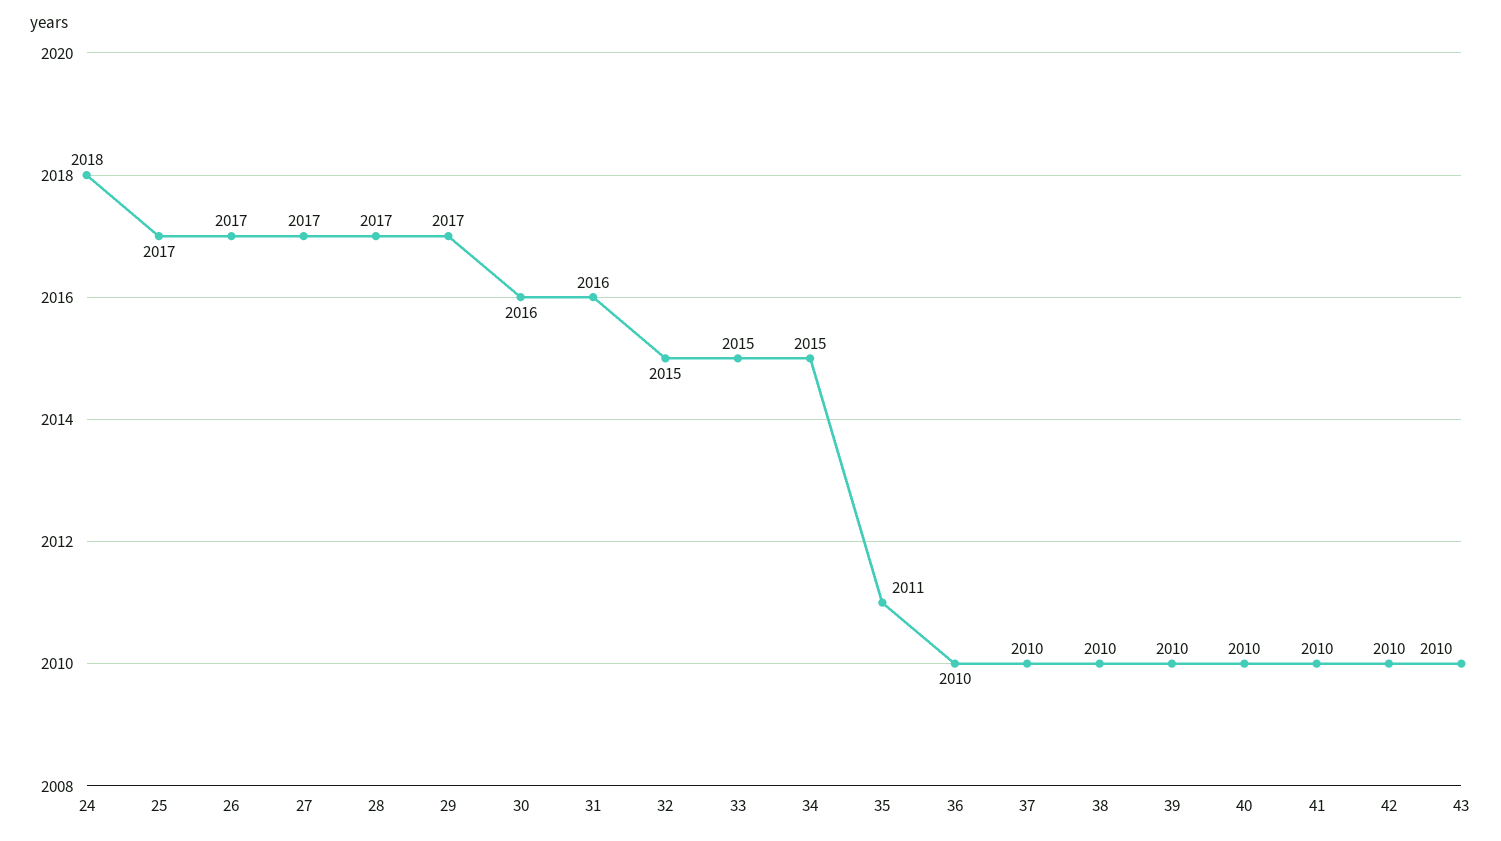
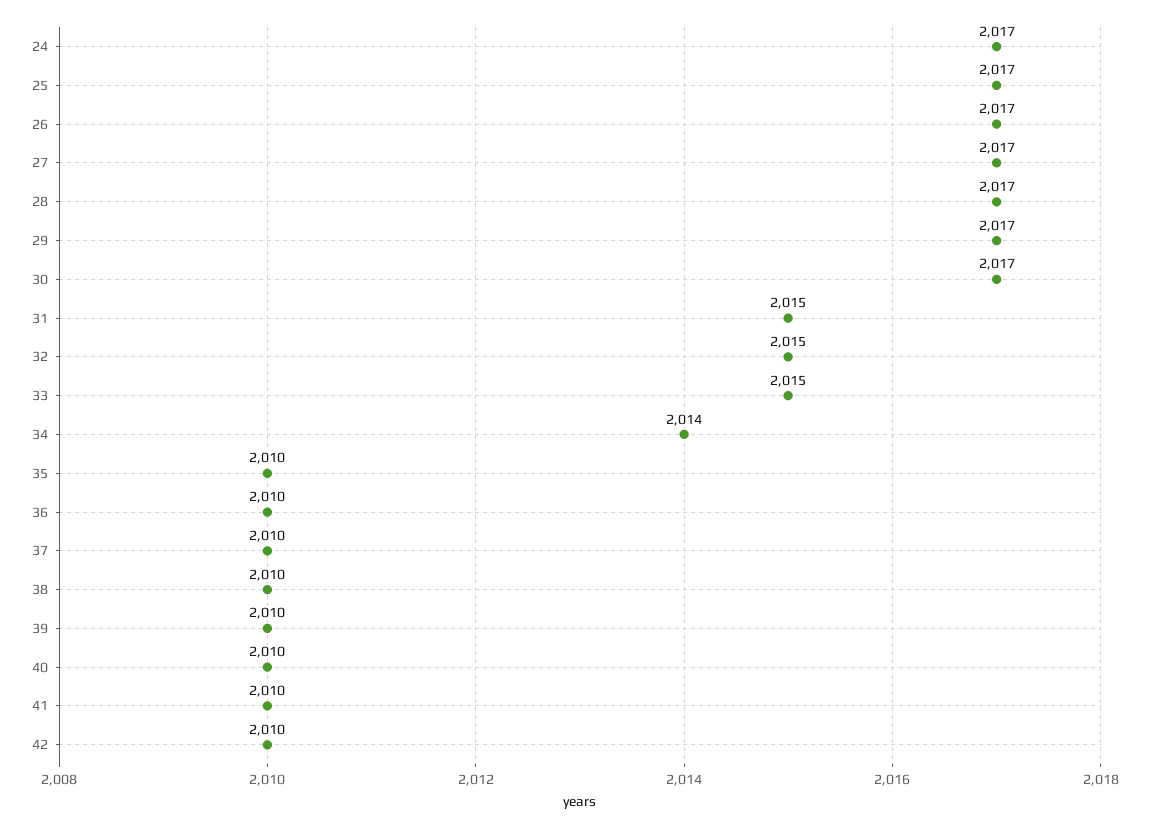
24: 2018 -> 2017
30: 2016 -> 2017
31: 2016 -> 2015
34: 2015 -> 2014
35: 2011 -> 2010
43: 2010 -> none

